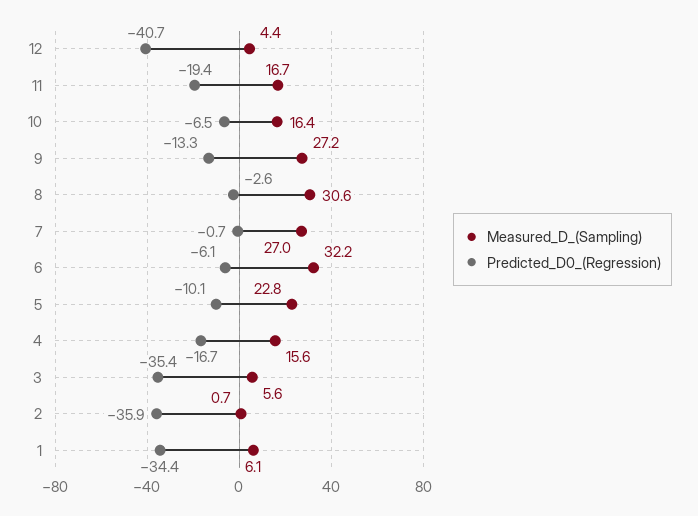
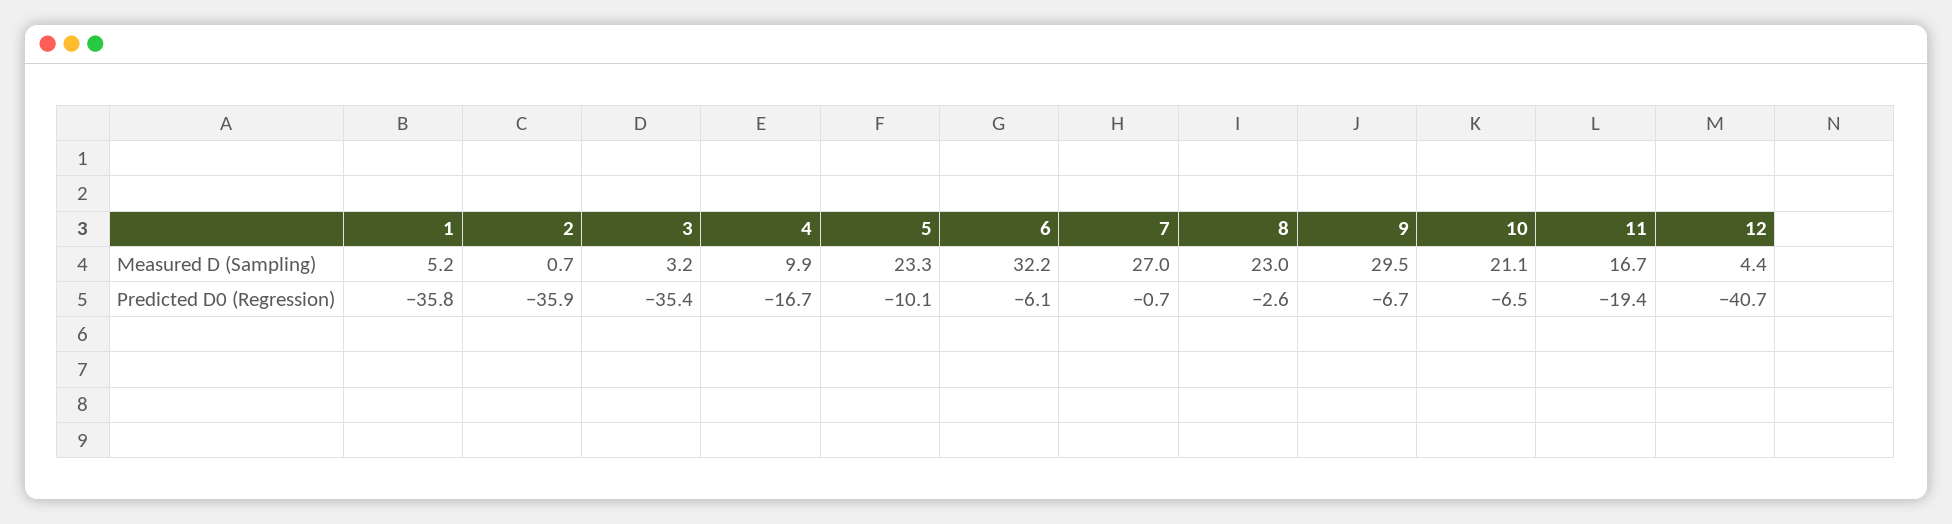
Measured_D_(Sampling), 10: 16.4 -> 21.1
Measured_D_(Sampling), 9: 27.2 -> 29.5
Predicted_D0_(Regression), 9: -13.3 -> -6.7
Measured_D_(Sampling), 8: 30.6 -> 23
Measured_D_(Sampling), 5: 22.8 -> 23.3
Measured_D_(Sampling), 4: 15.6 -> 9.9
Measured_D_(Sampling), 3: 5.6 -> 3.2
Measured_D_(Sampling), 1: 6.1 -> 5.2
Predicted_D0_(Regression), 1: -34.4 -> -35.8

